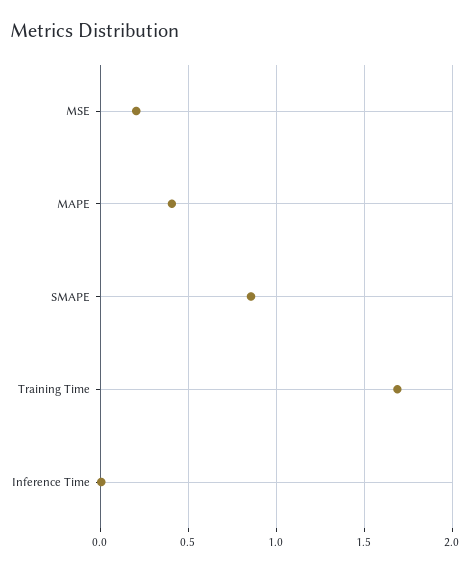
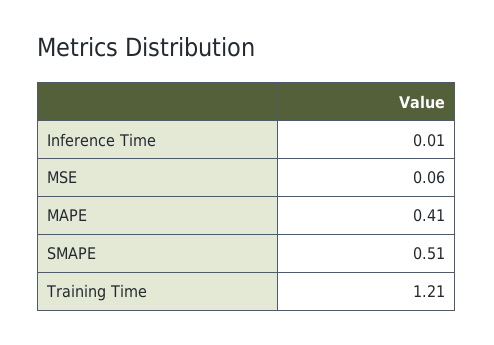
MSE: 0.2 -> 0.06
SMAPE: 0.85 -> 0.51
Training Time: 1.7 -> 1.21

